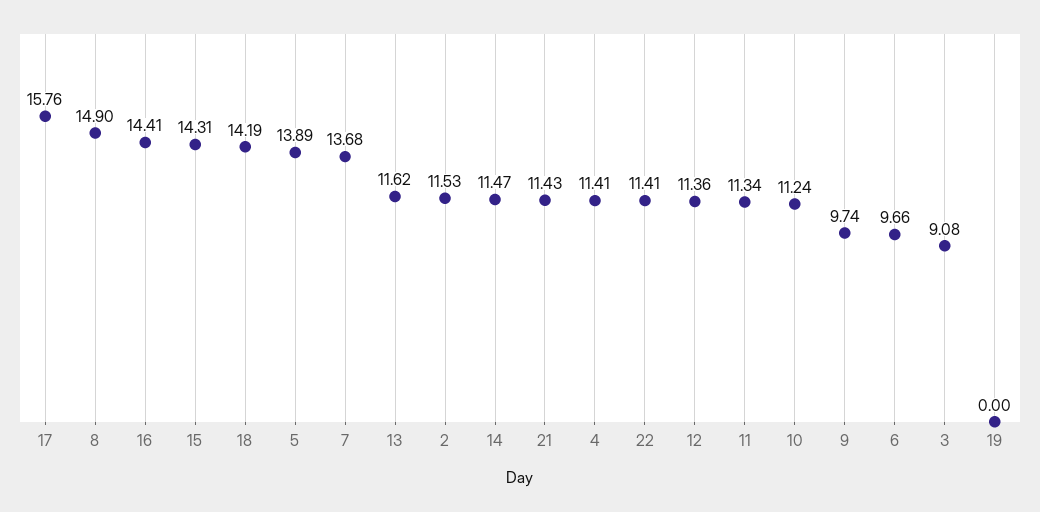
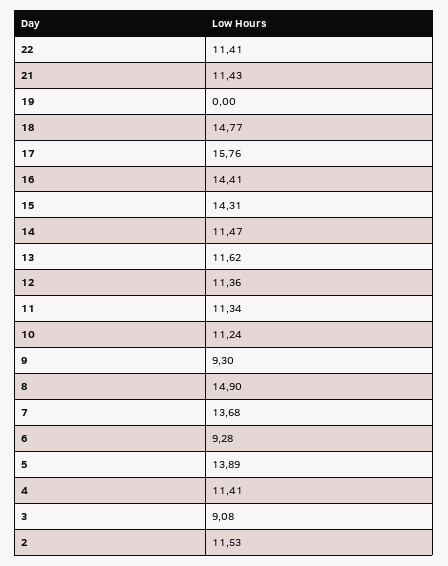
18: 14.19 -> 14.77
9: 9.74 -> 9.3
6: 9.66 -> 9.28

